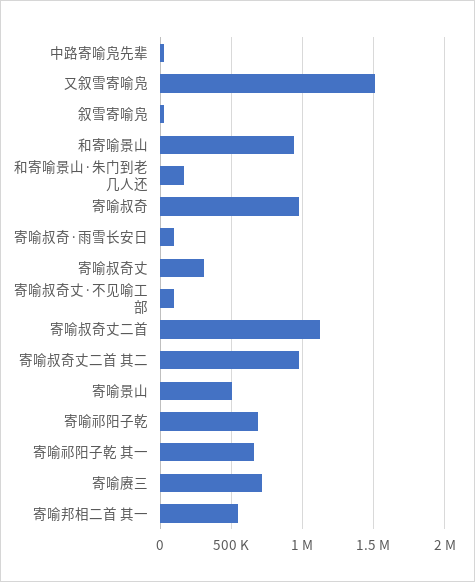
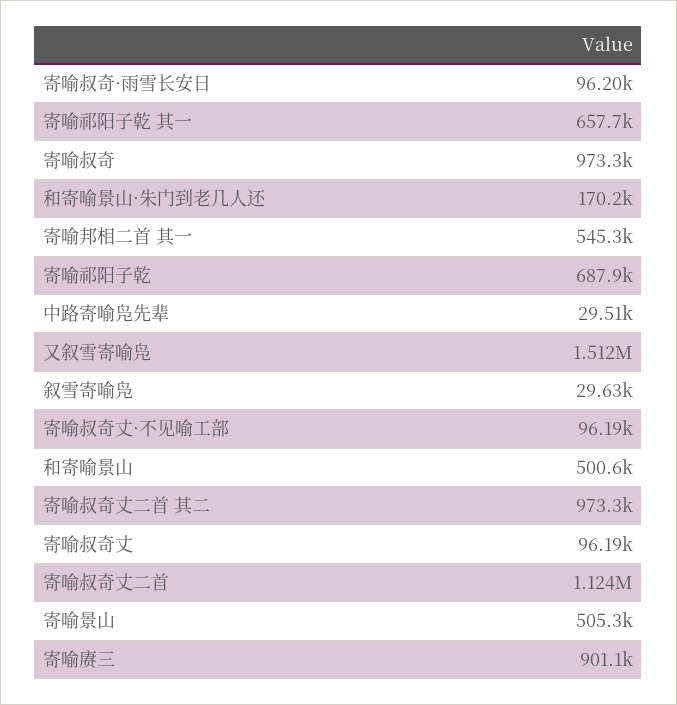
和寄喻景山: 950000 -> 500600
寄喻叔奇丈: 300000 -> 96190
寄喻赓三: 700000 -> 901100

